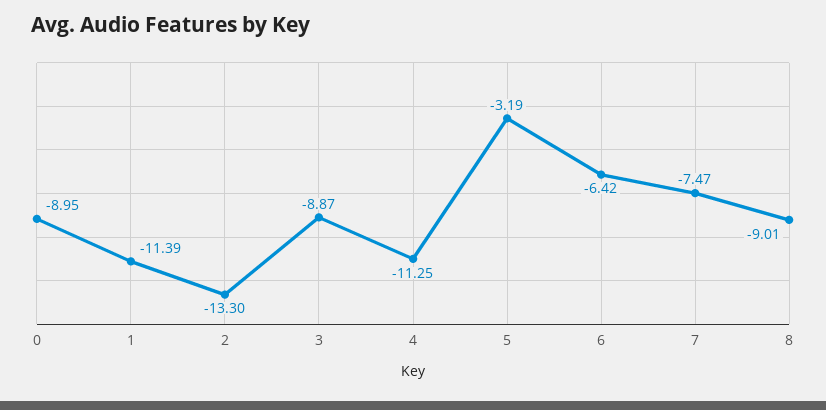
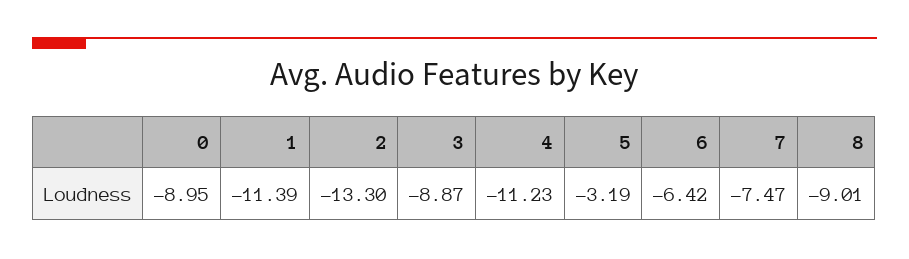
4: -11.25 -> -11.23

